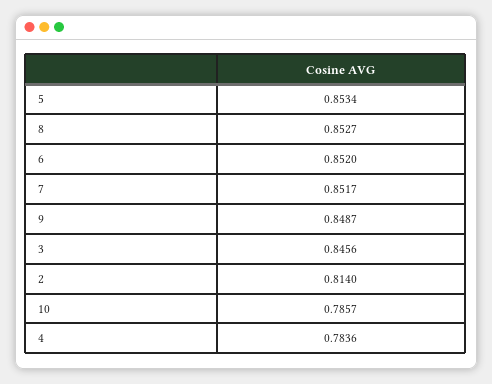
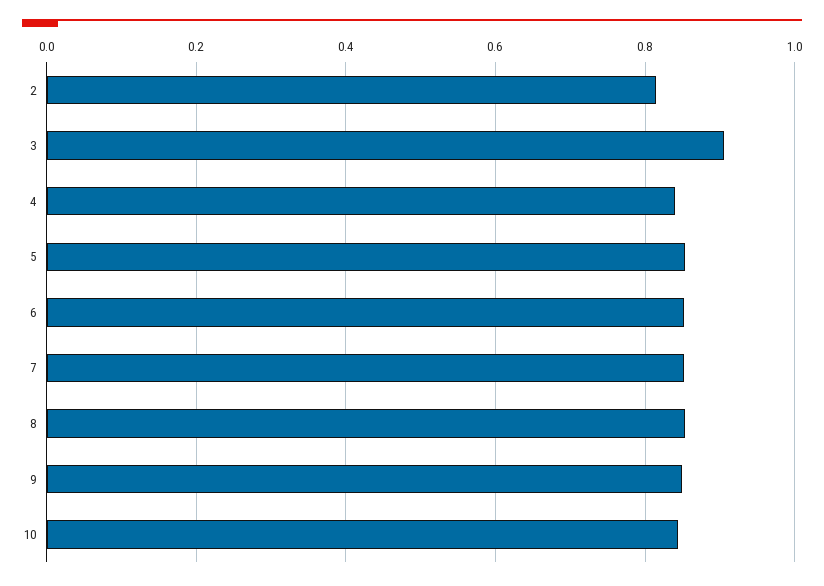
3: 0.8456 -> 0.9
10: 0.7857 -> 0.84
4: 0.7836 -> 0.84

